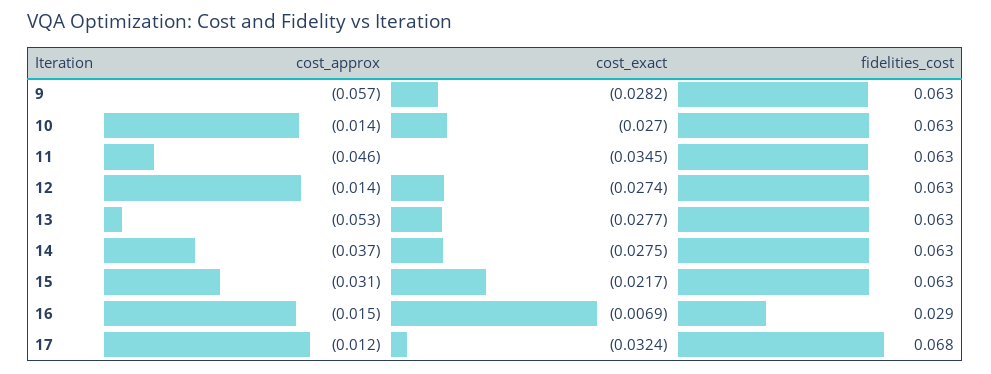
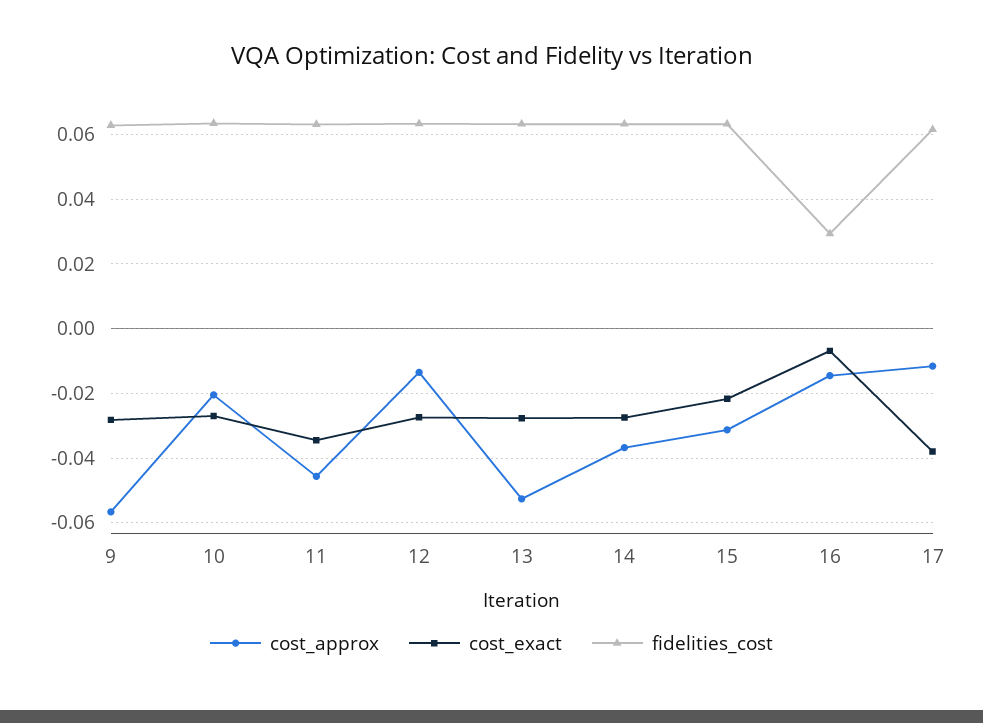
cost_approx, 10: -0.014 -> -0.02
cost_exact, 17: -0.0324 -> -0.038
fidelities_cost, 17: 0.068 -> 0.062

